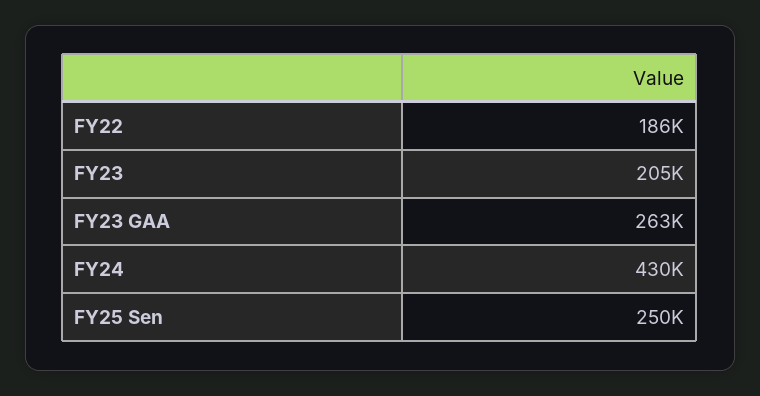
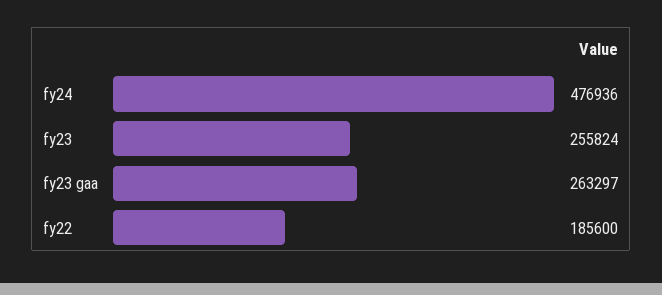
FY23: 205000 -> 255824
FY24: 430000 -> 476936
FY25 Sen: 250000 -> none

